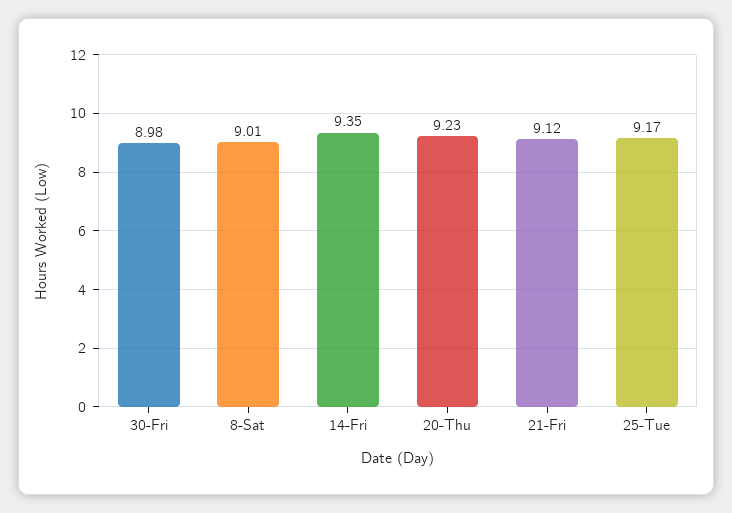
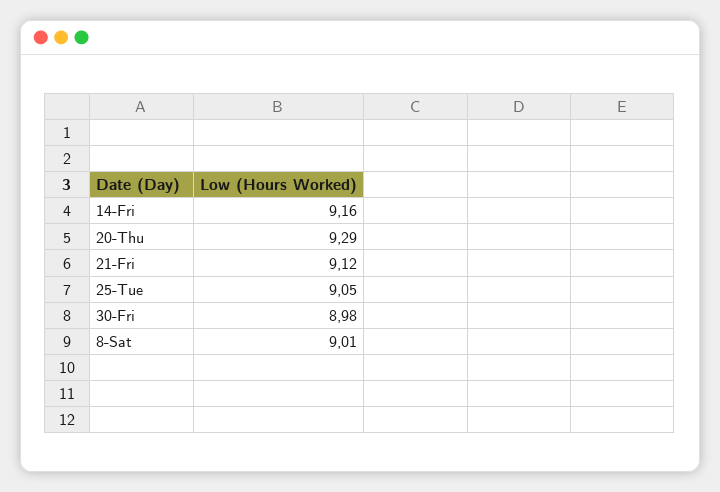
14-Fri: 9.35 -> 9.16
20-Thu: 9.23 -> 9.29
25-Tue: 9.17 -> 9.05

